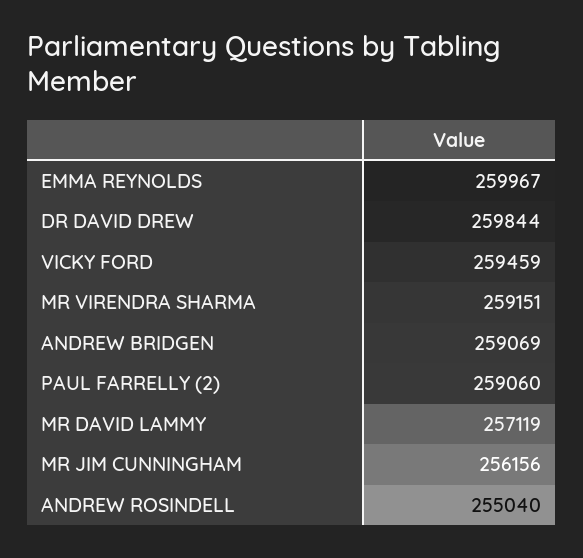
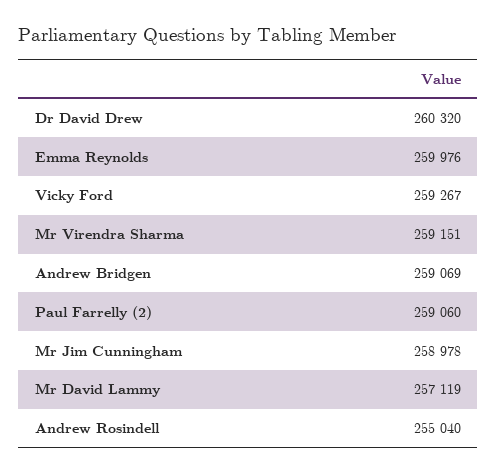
EMMA REYNOLDS: 259967 -> 259976
DR DAVID DREW: 259844 -> 260320
VICKY FORD: 259459 -> 259267
MR JIM CUNNINGHAM: 256156 -> 258978

